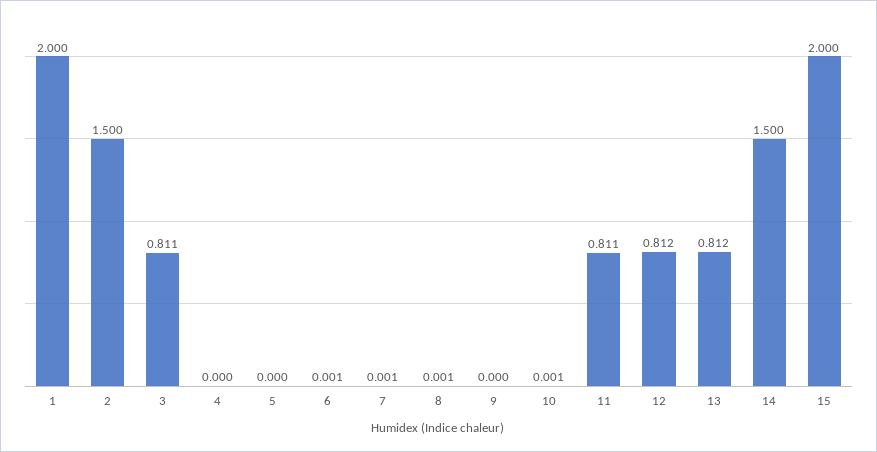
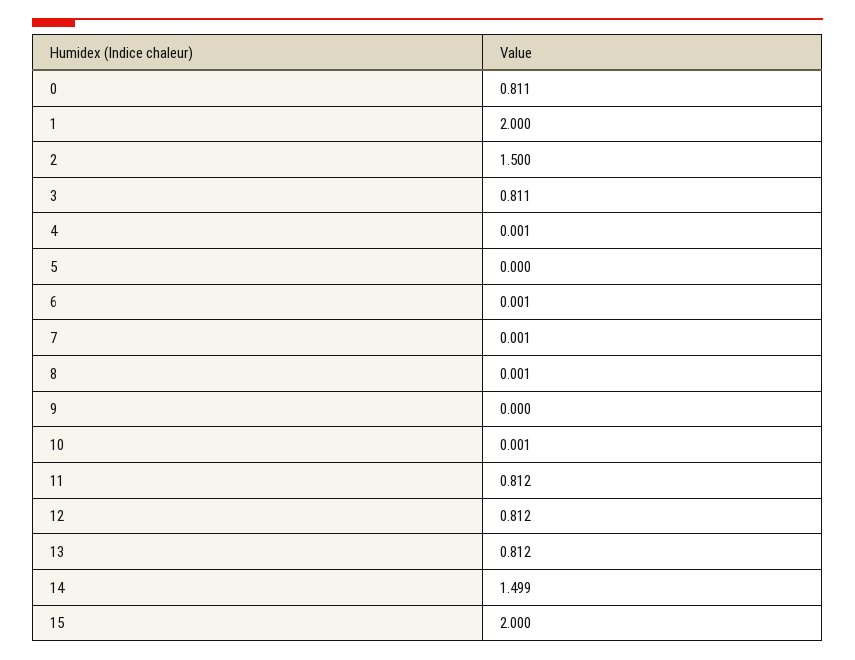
4: 0 -> 0.001
11: 0.811 -> 0.812
14: 1.5 -> 1.499
0: none -> 0.811

